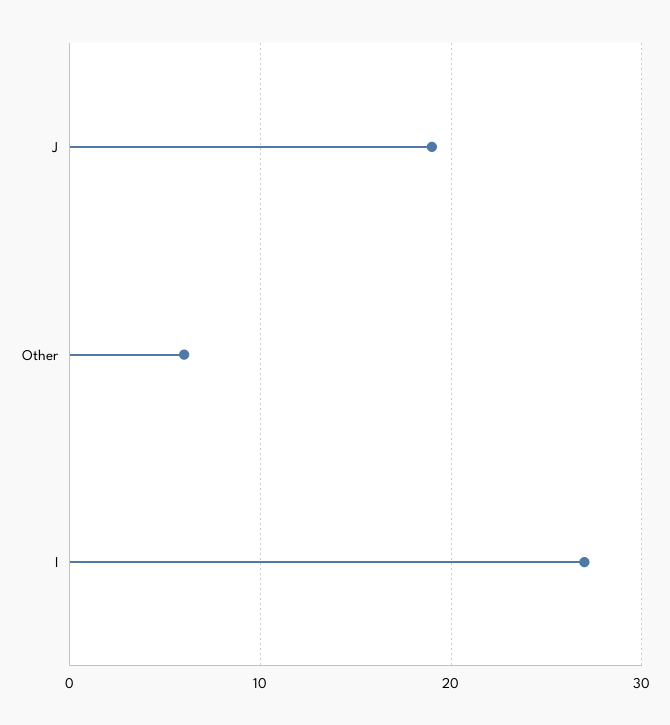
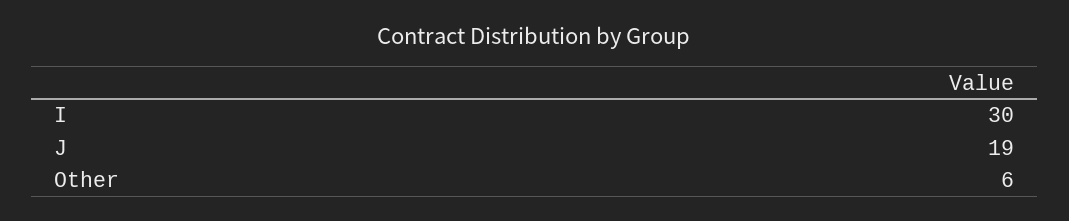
I: 27 -> 30

